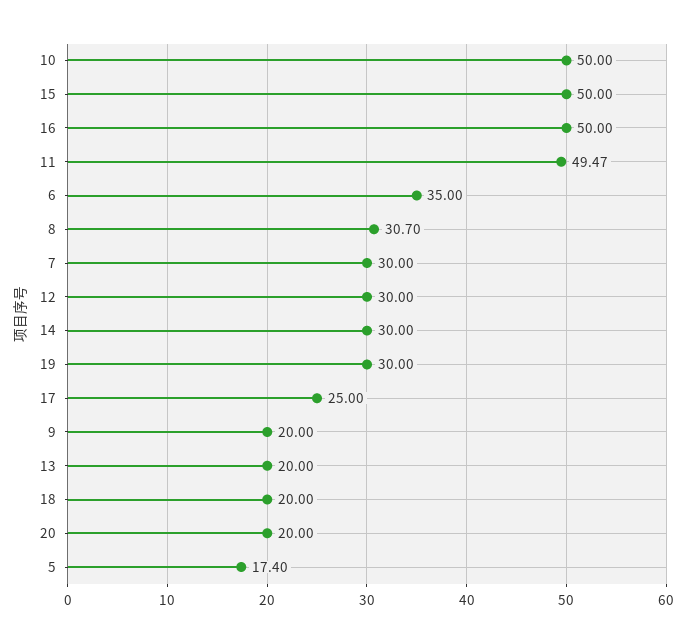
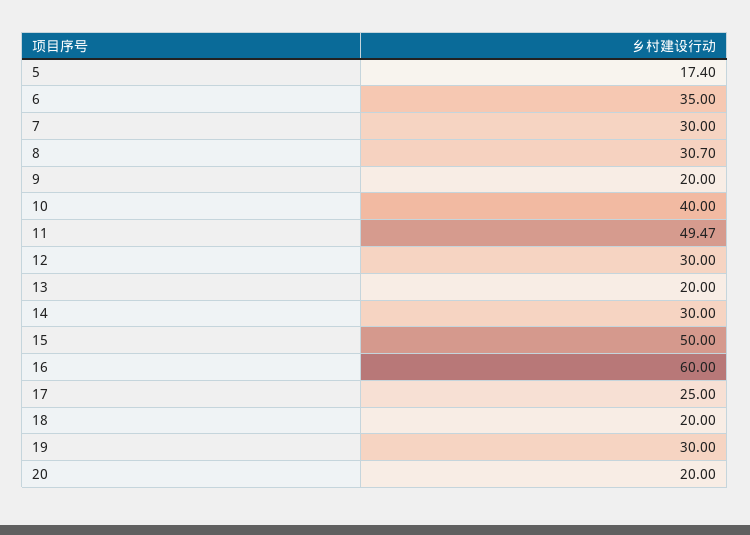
10: 50 -> 40
16: 50 -> 60

